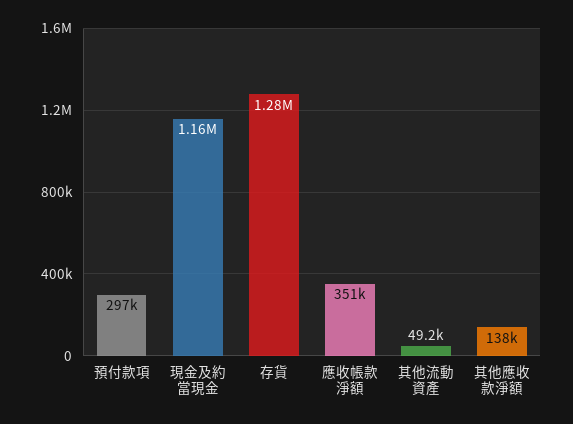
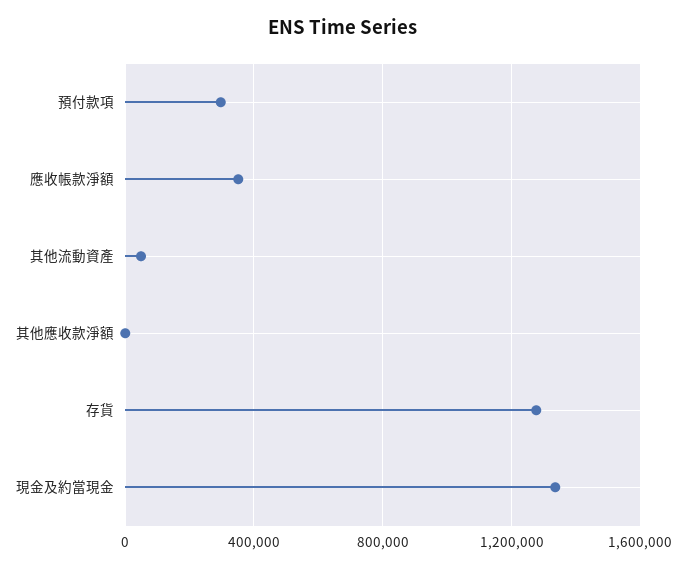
現金及約當現金: 1160000 -> 1350000
其他應收款淨額: 138000 -> 0

